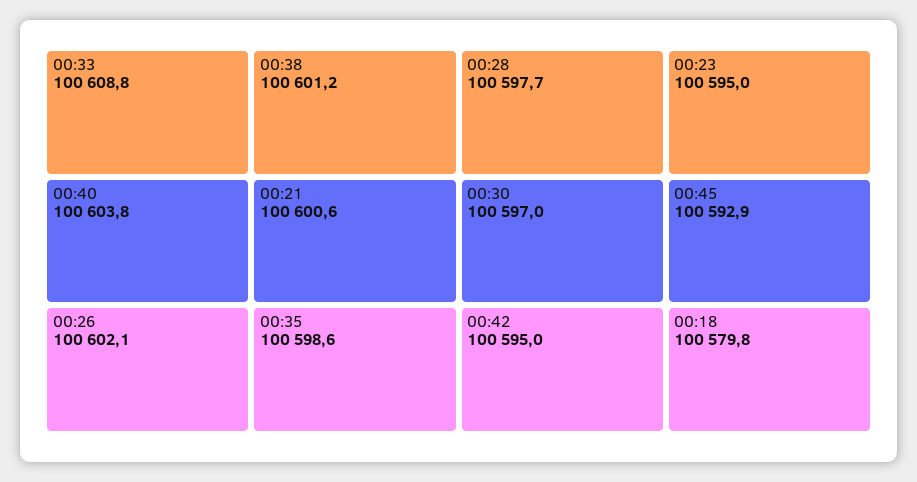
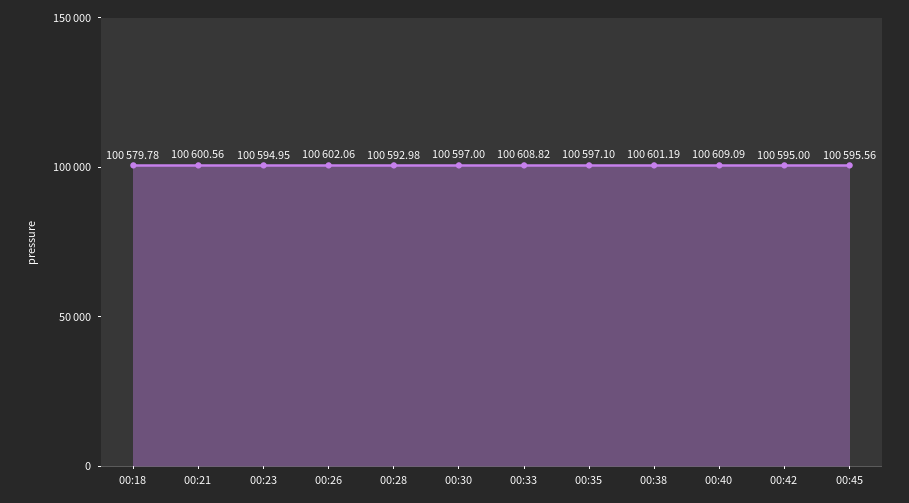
00:40: 100603.8 -> 100609.09
00:35: 100598.6 -> 100597.1
00:28: 100597.7 -> 100592.98
00:45: 100592.9 -> 100595.56

